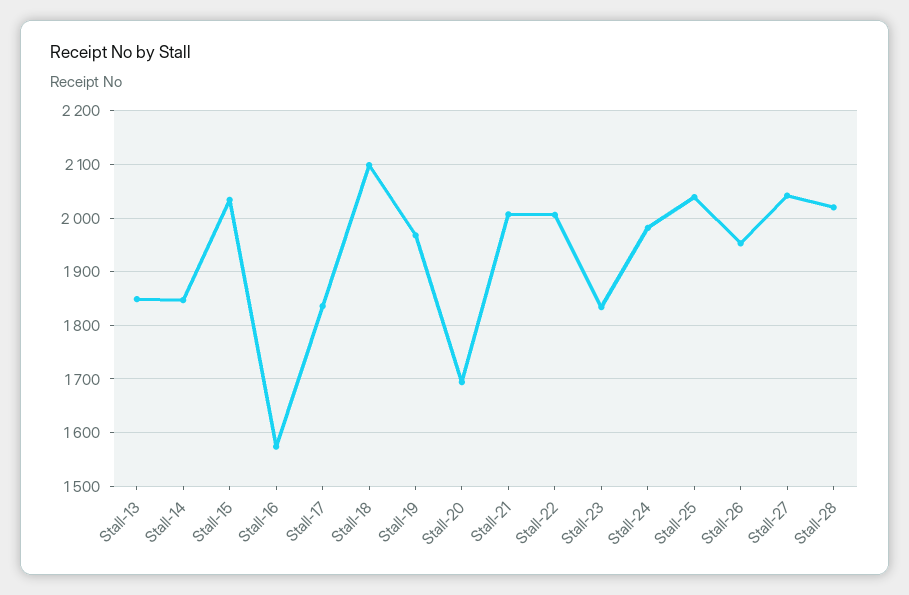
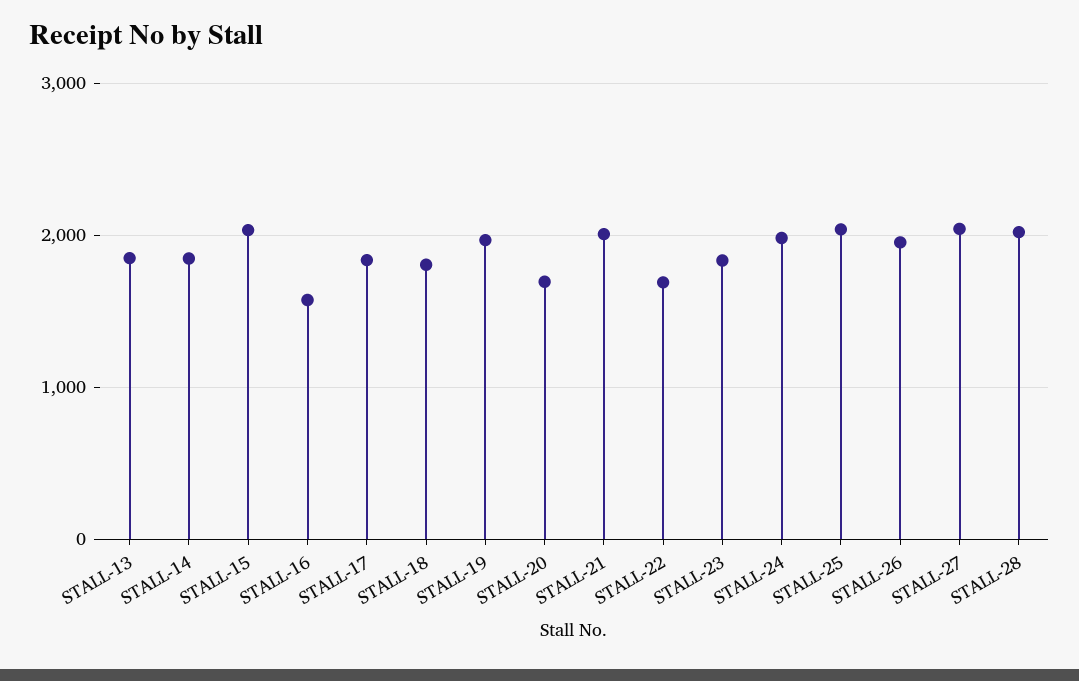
Stall-18: 2100 -> 1800
Stall-22: 2000 -> 1700

